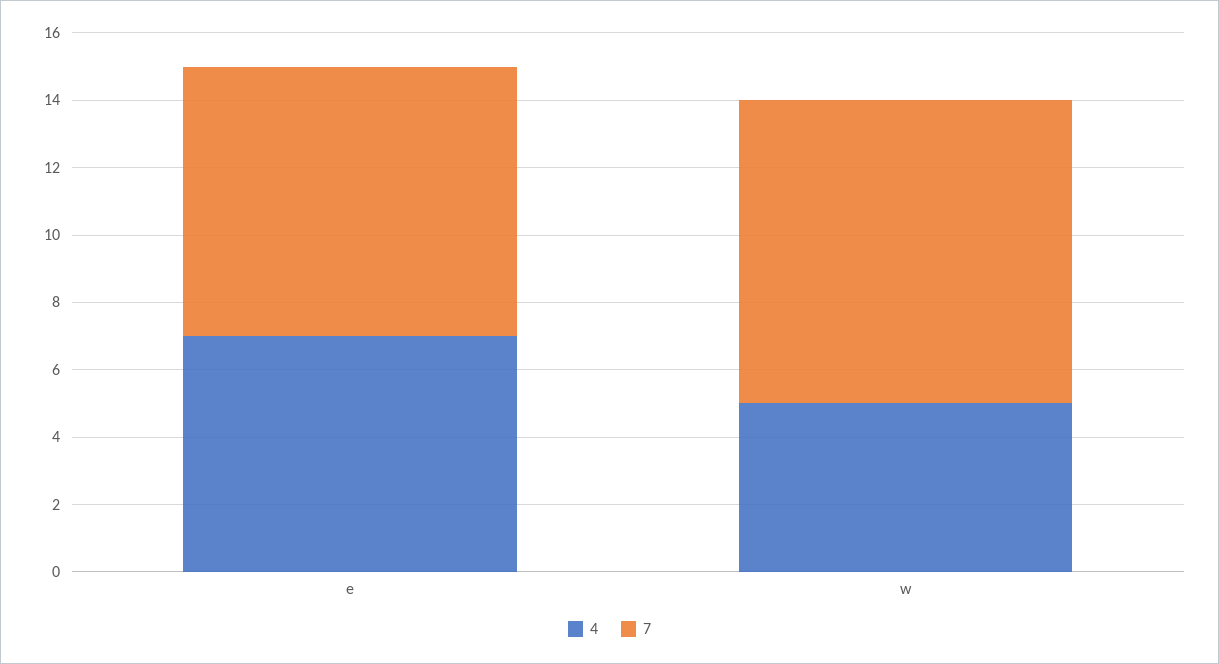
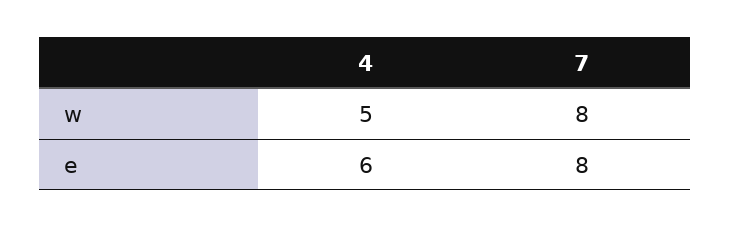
4, e: 7 -> 6
7, w: 9 -> 8

